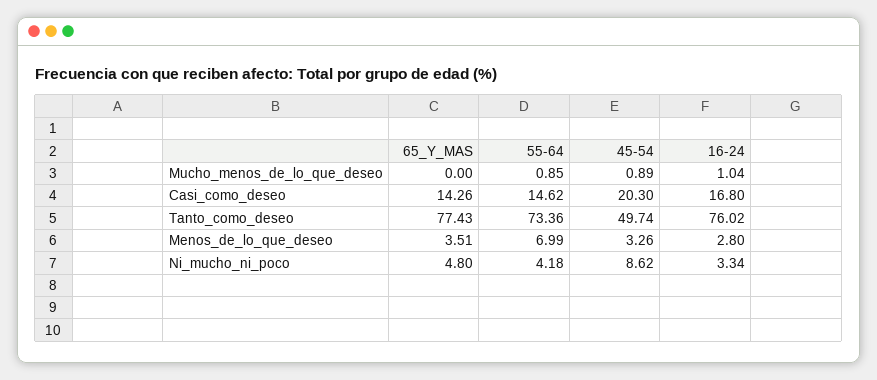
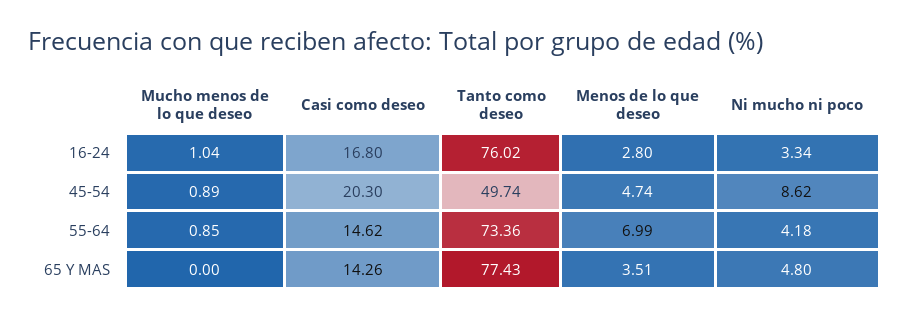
45-54, Menos_de_lo_que_deseo: 3.26 -> 4.74

